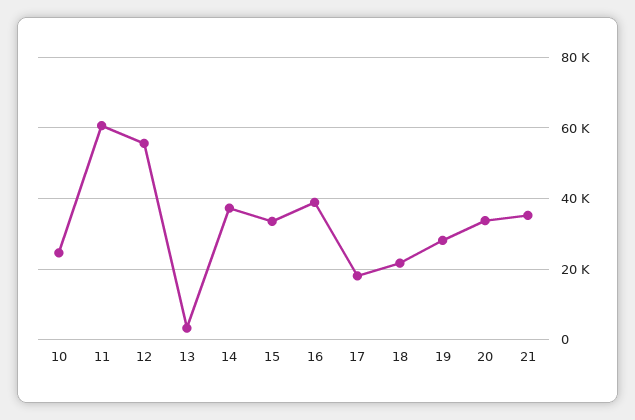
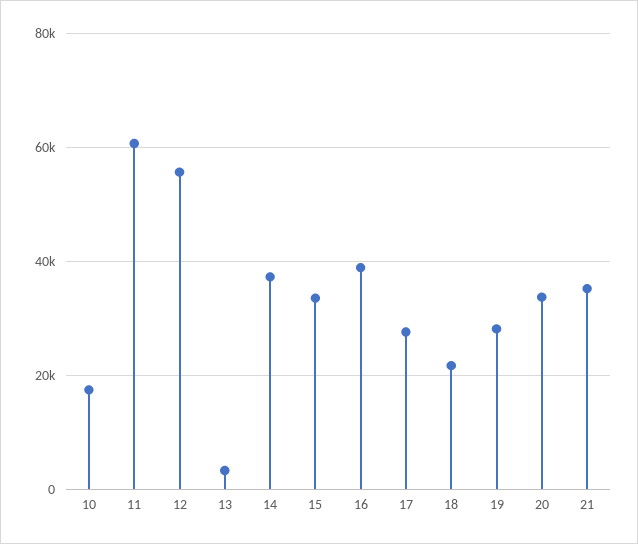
10: 24000 -> 18000
17: 18000 -> 28000

